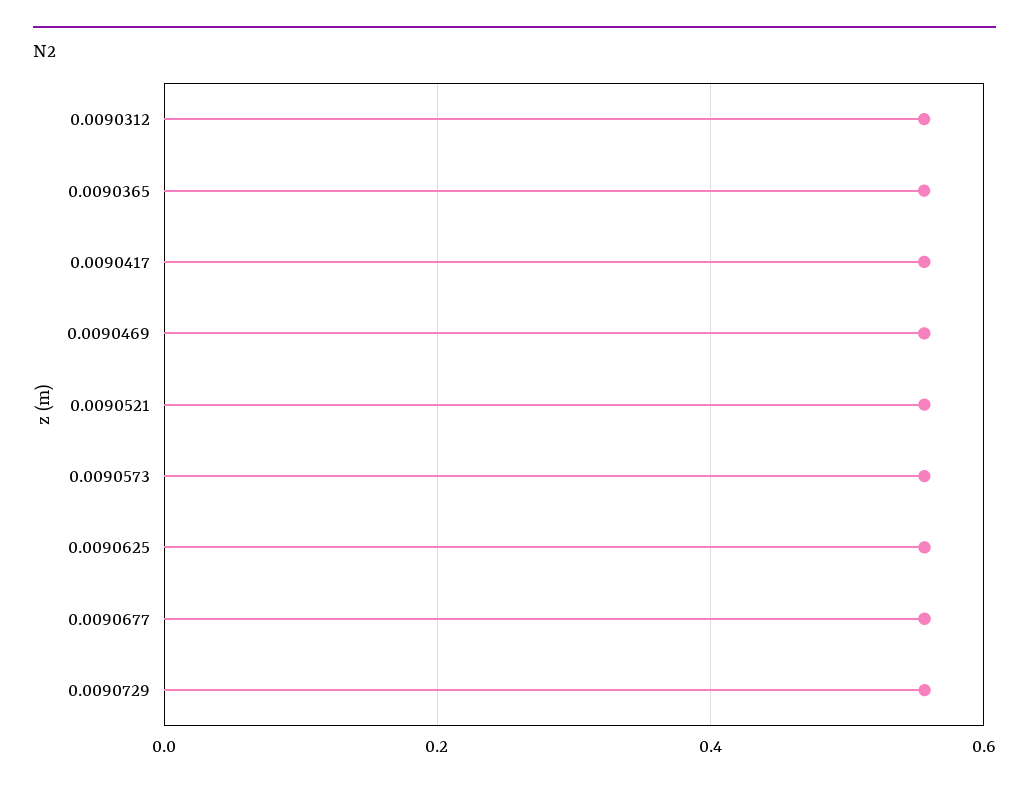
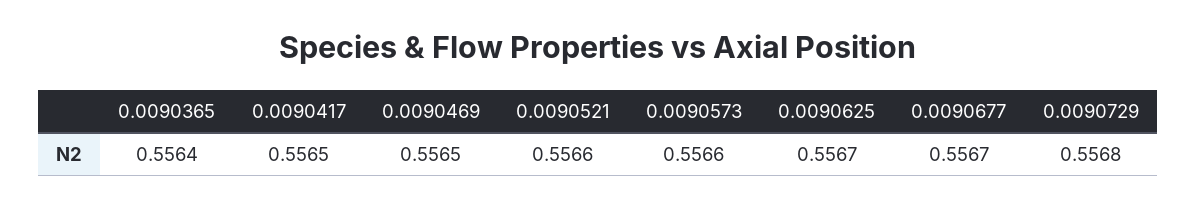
0.0090312: 0.56 -> none

